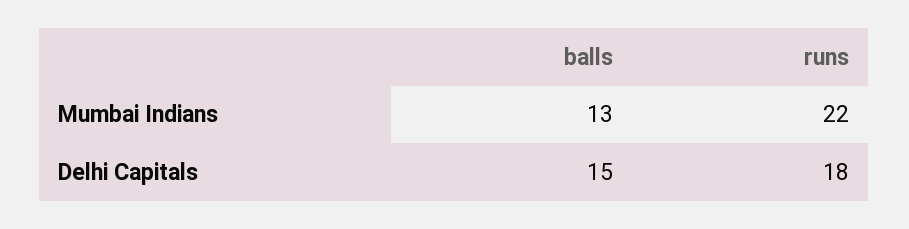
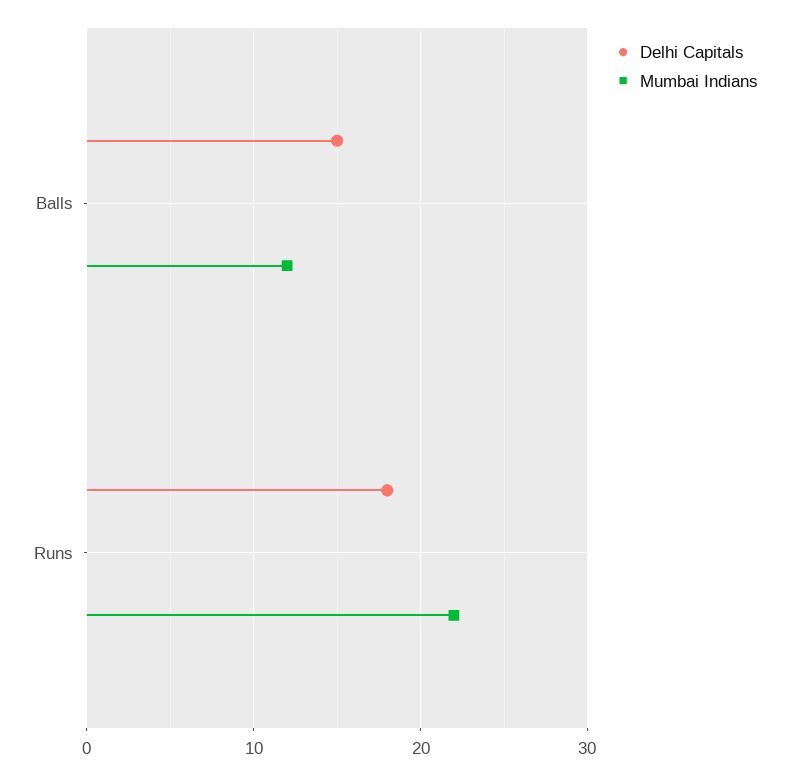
Mumbai Indians, balls: 13 -> 12

